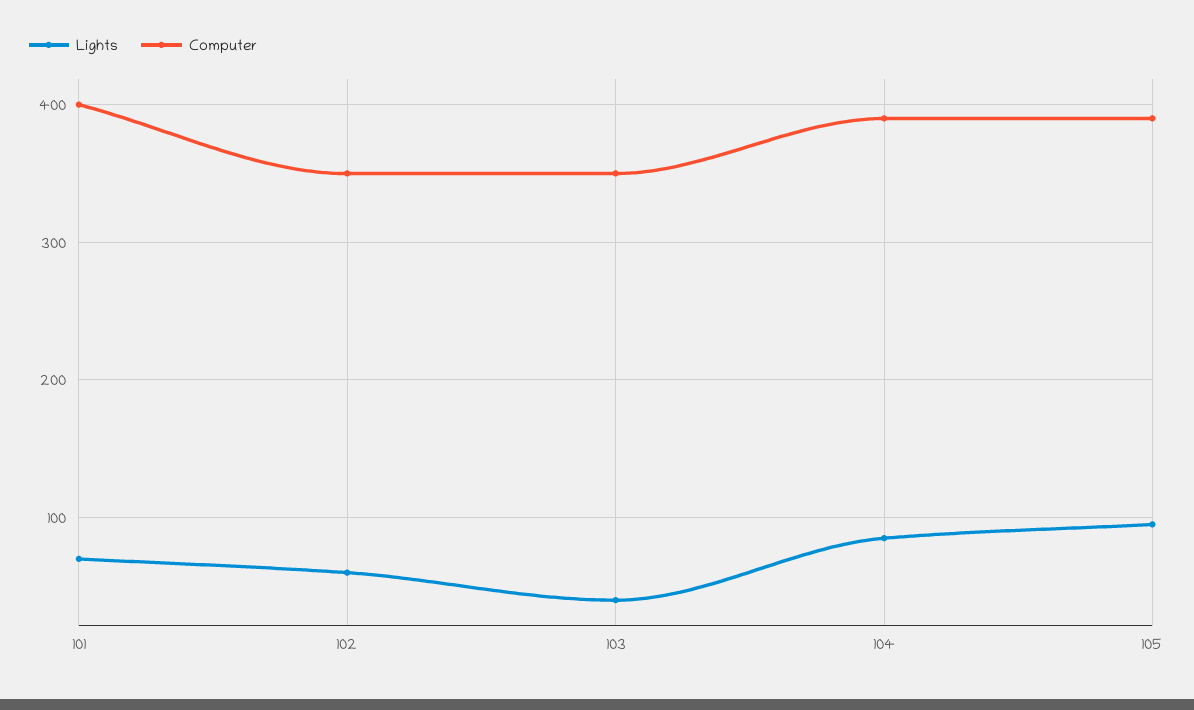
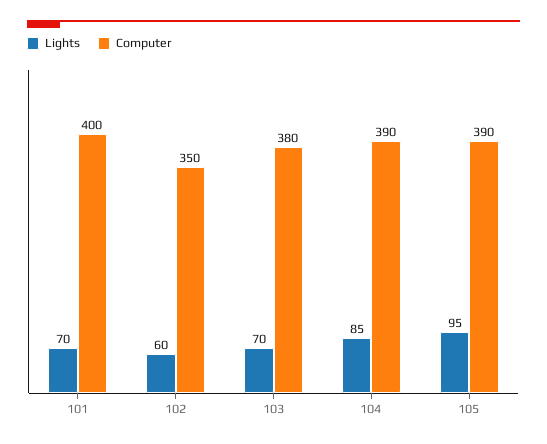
Lights, 103: 40 -> 70
Computer, 103: 350 -> 380

